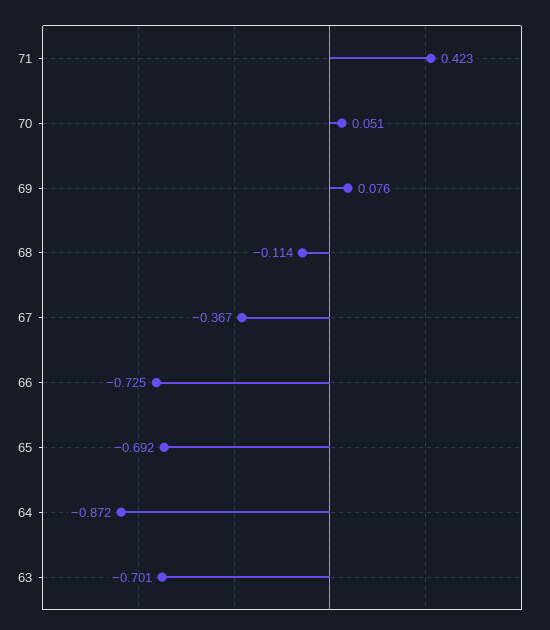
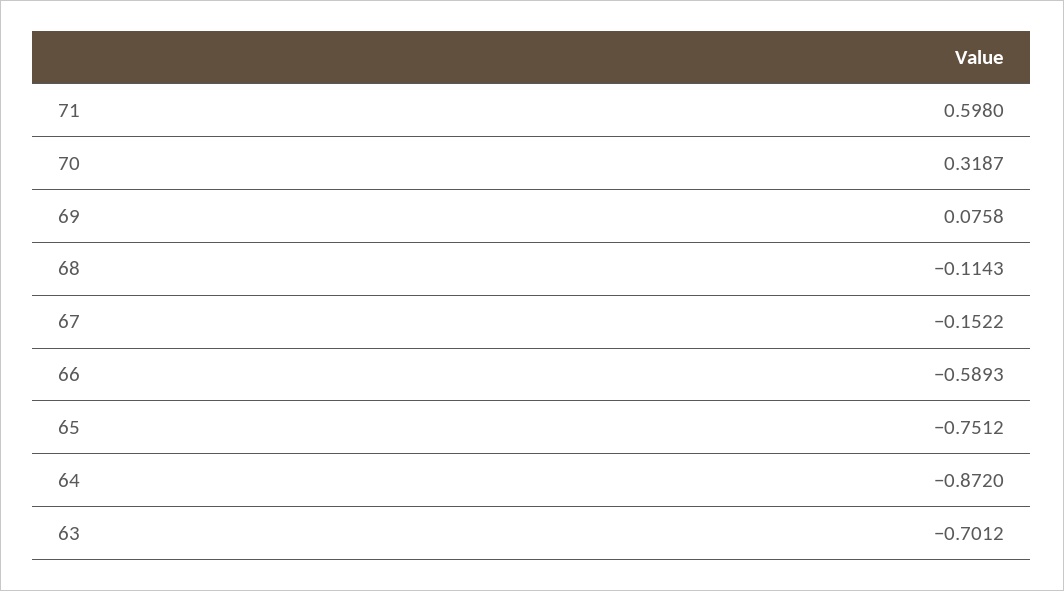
71: 0.423 -> 0.598
70: 0.051 -> 0.3187
67: -0.367 -> -0.1522
66: -0.725 -> -0.5893
65: -0.692 -> -0.7512

